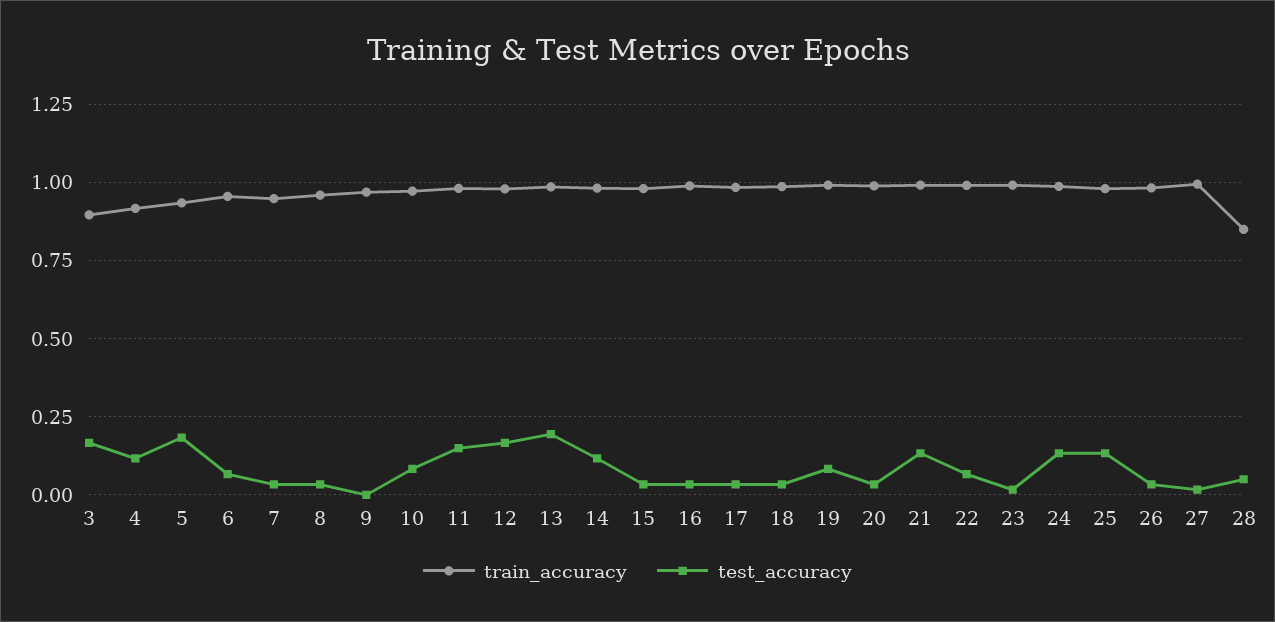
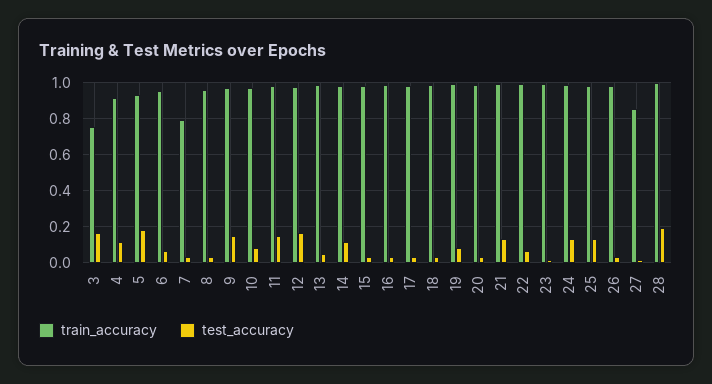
train_accuracy, 3: 0.9 -> 0.75
train_accuracy, 7: 0.95 -> 0.8
test_accuracy, 9: 0 -> 0.15
test_accuracy, 13: 0.2 -> 0.05
train_accuracy, 27: 1 -> 0.85
train_accuracy, 28: 0.85 -> 1
test_accuracy, 28: 0.05 -> 0.2

